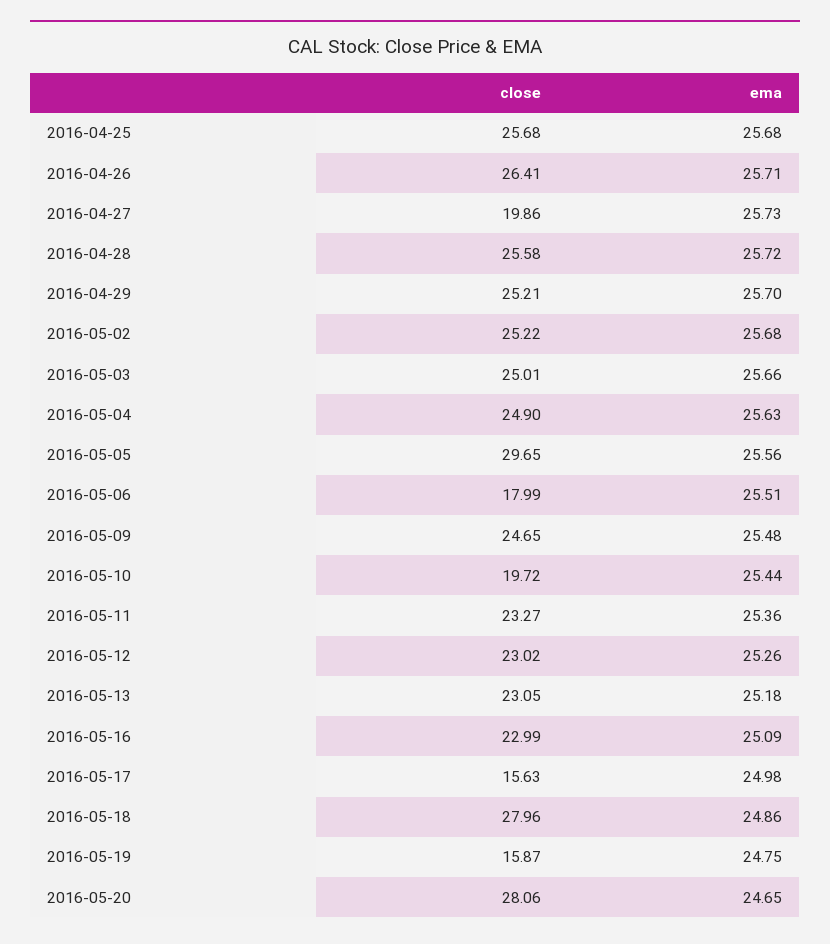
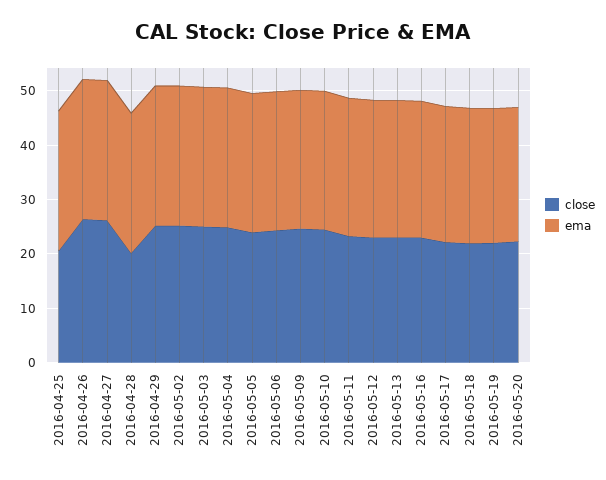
close, 2016-04-25: 25.68 -> 20
close, 2016-04-27: 19.86 -> 26
close, 2016-04-28: 25.58 -> 20
close, 2016-05-05: 29.65 -> 24
close, 2016-05-06: 17.99 -> 24
close, 2016-05-10: 19.72 -> 24
close, 2016-05-17: 15.63 -> 22
close, 2016-05-18: 27.96 -> 22
close, 2016-05-19: 15.87 -> 22
close, 2016-05-20: 28.06 -> 22

